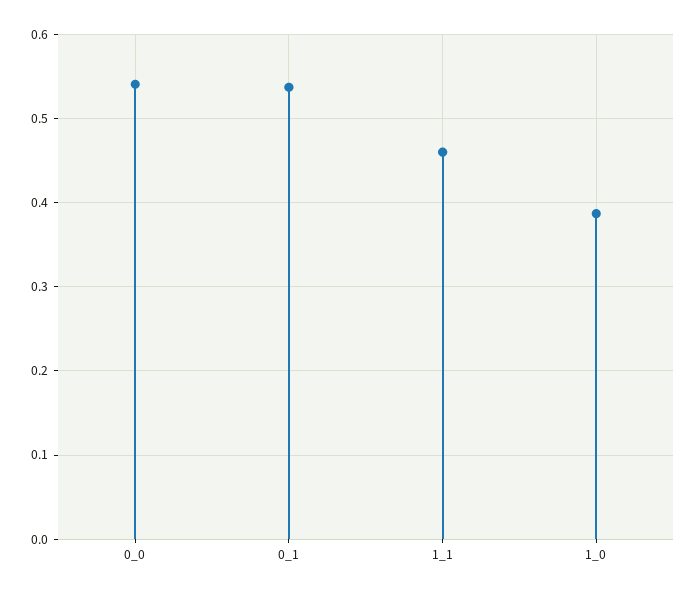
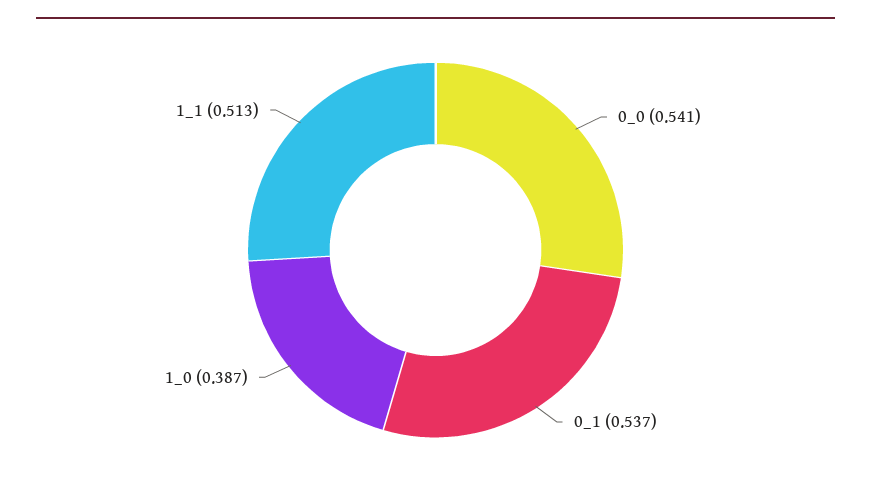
1_1: 0.46 -> 0.513

